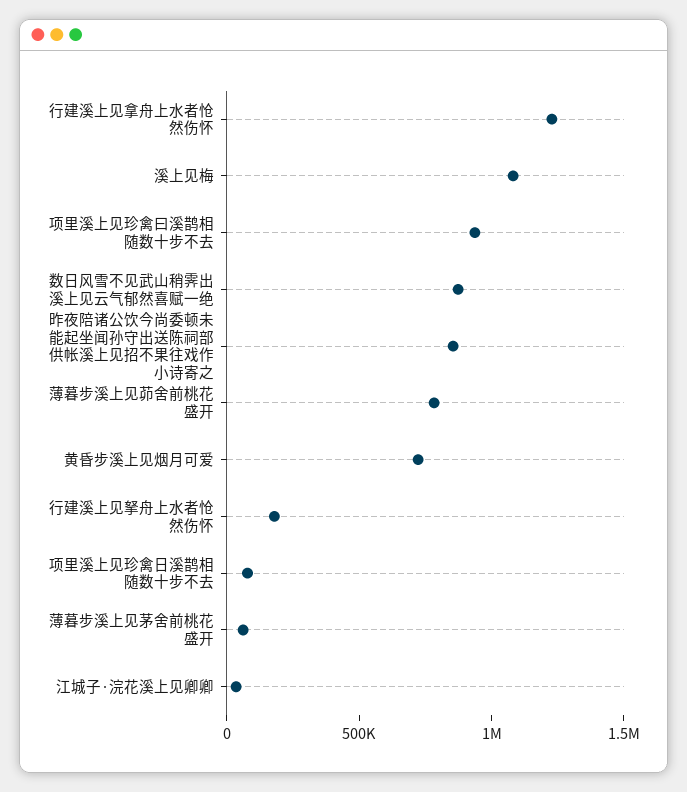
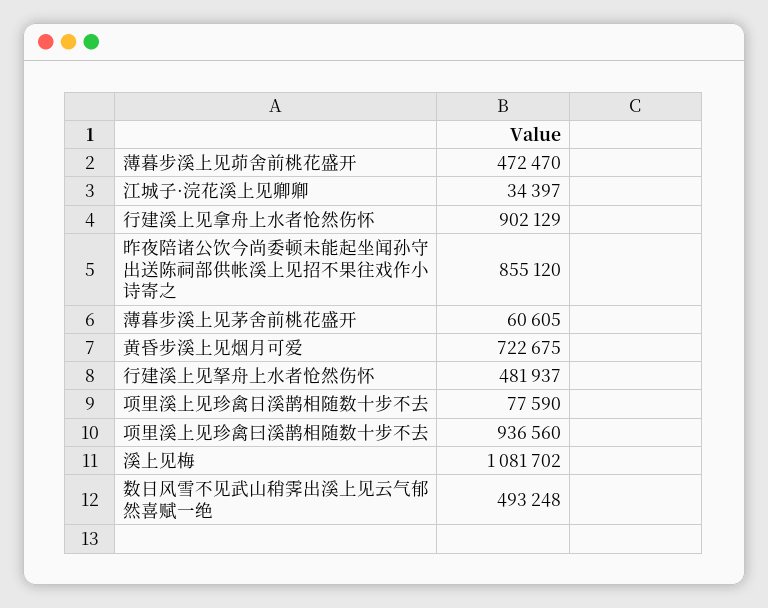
行建溪上见拿舟上水者怆然伤怀: 1200000 -> 902129
数日风雪不见武山稍霁出溪上见云气郁然喜赋一绝: 900000 -> 493248
薄暮步溪上见茆舍前桃花盛开: 800000 -> 472470
行建溪上见拏舟上水者怆然伤怀: 200000 -> 481937

